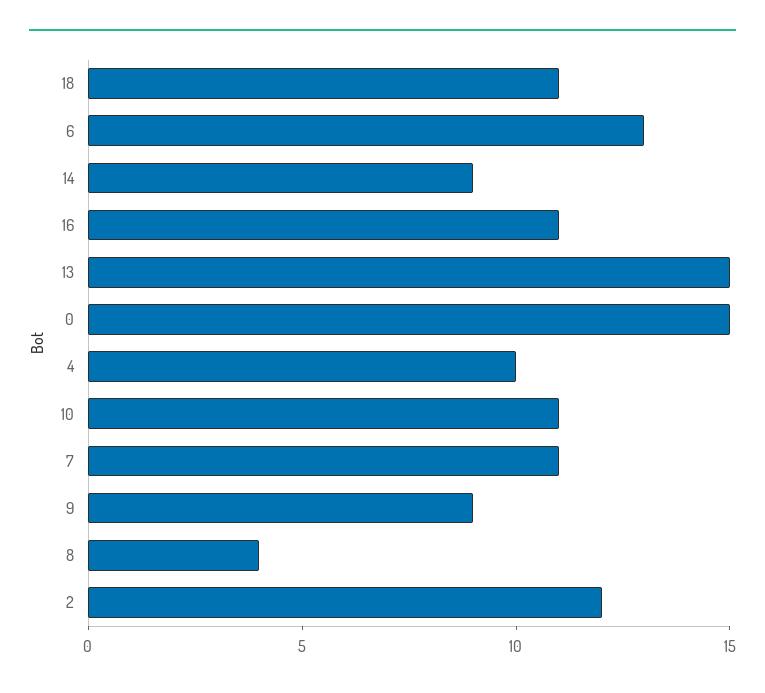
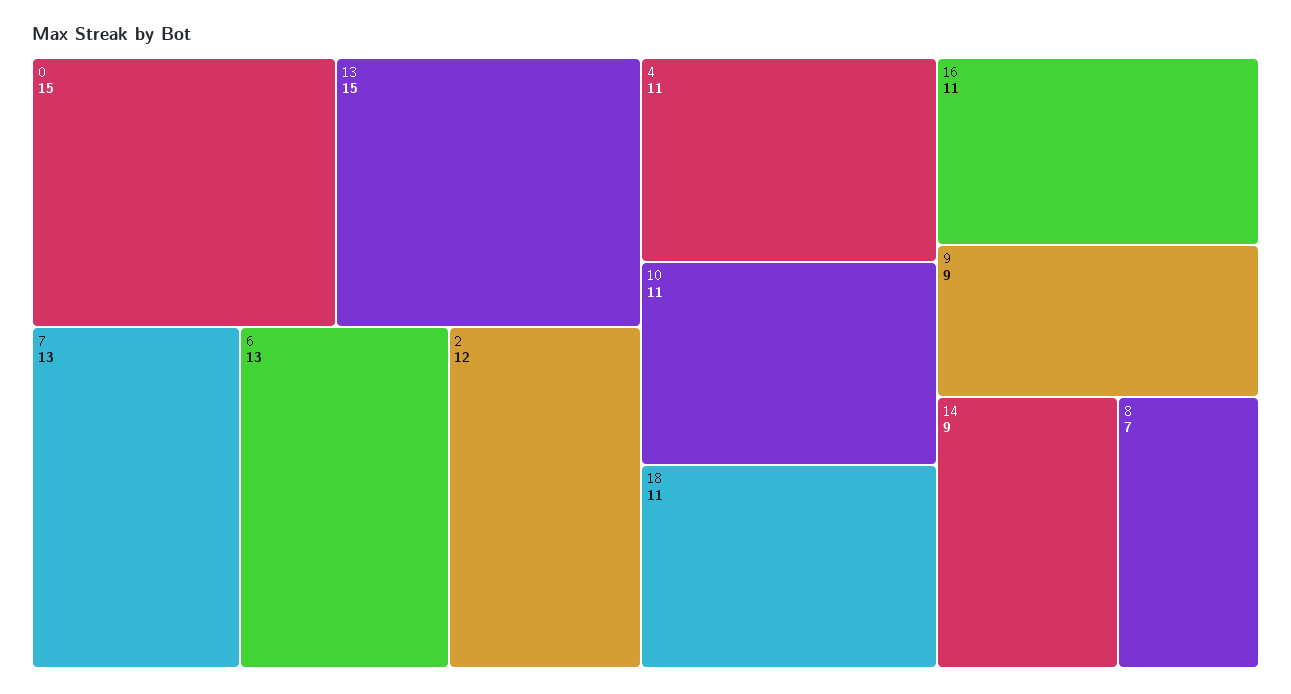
4: 10 -> 11
7: 11 -> 13
8: 4 -> 7

